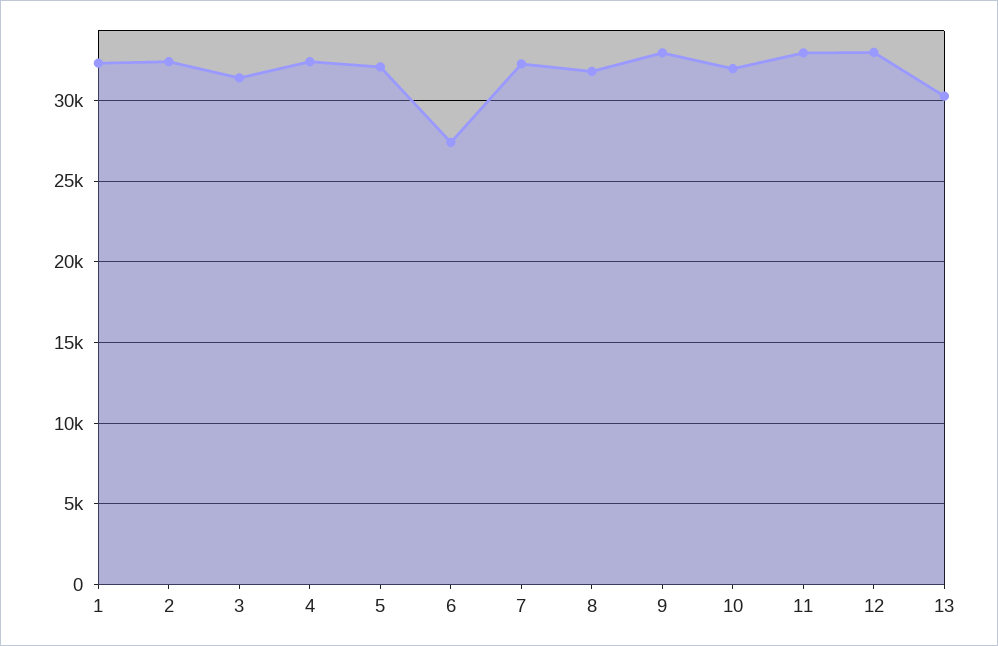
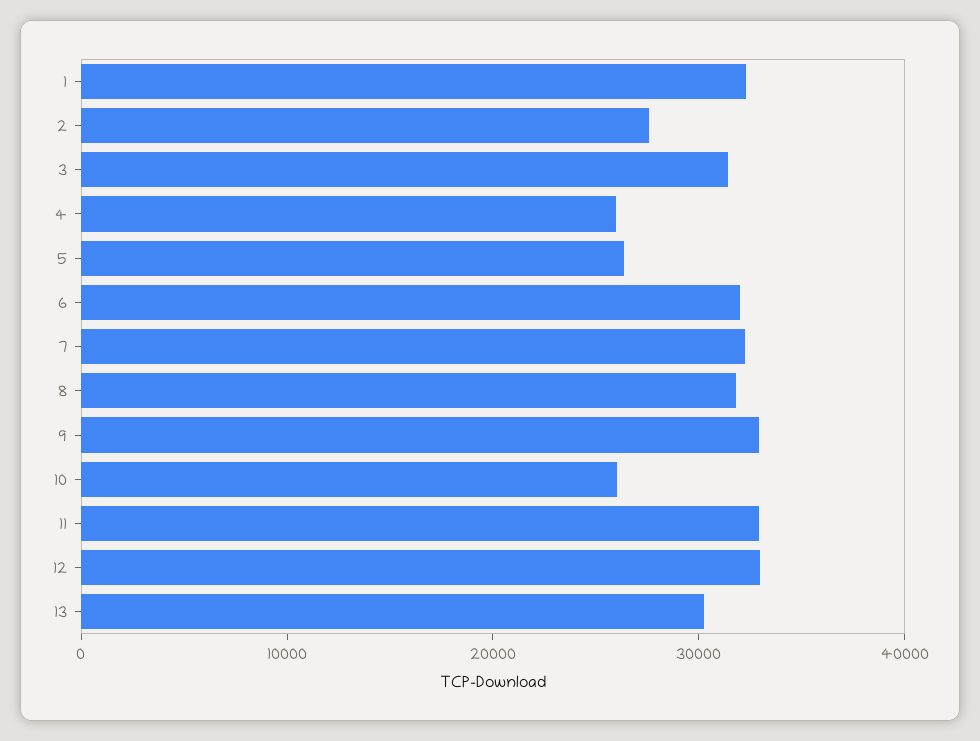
2: 32500 -> 28000
4: 32500 -> 26000
5: 32000 -> 26000
6: 27500 -> 32000
10: 32000 -> 26000

